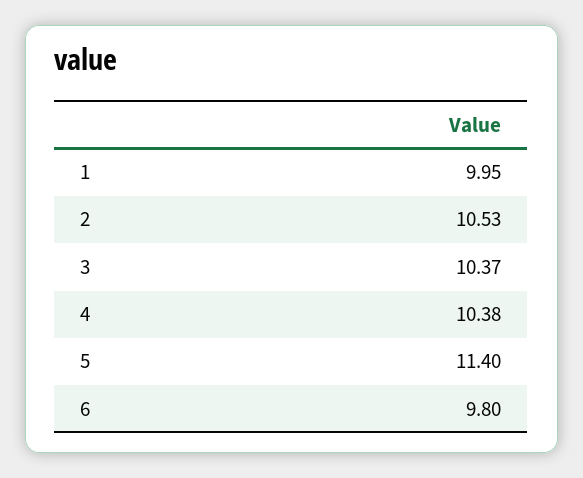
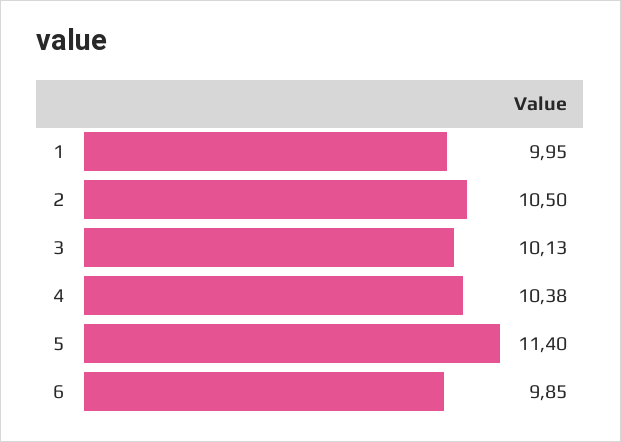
2: 10.53 -> 10.5
3: 10.37 -> 10.13
6: 9.8 -> 9.85

